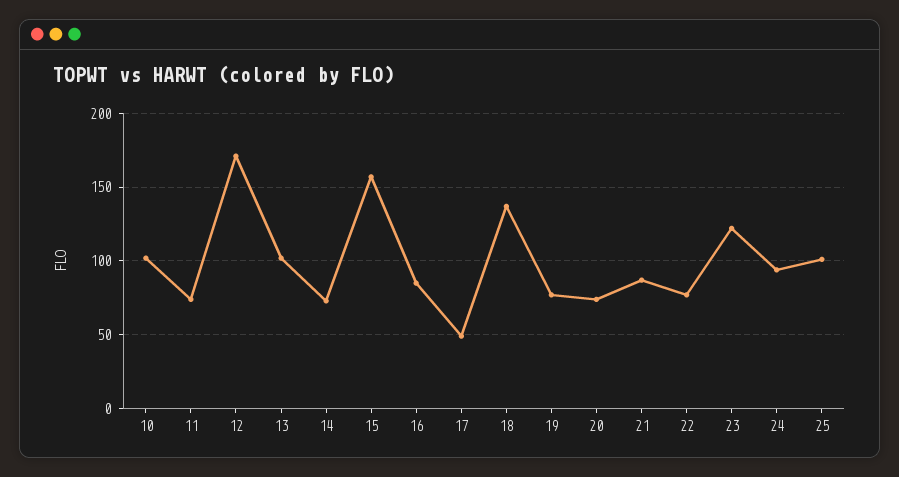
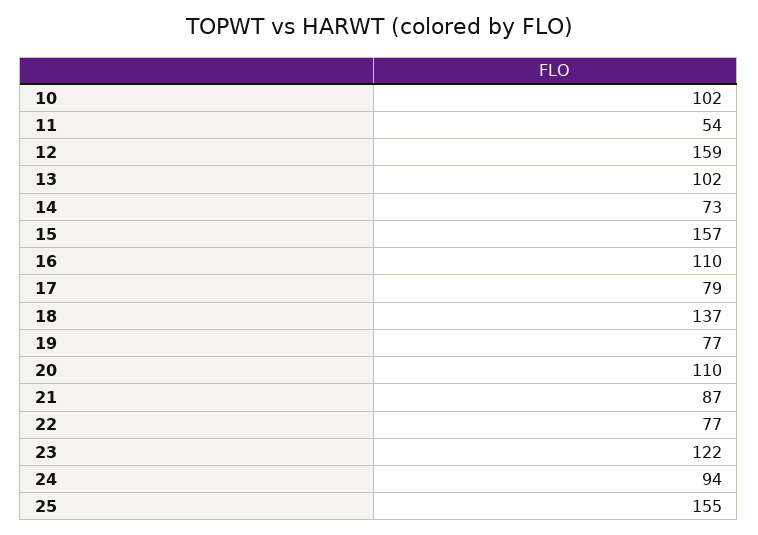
11: 75 -> 54
12: 170 -> 159
16: 85 -> 110
17: 50 -> 79
20: 75 -> 110
25: 100 -> 155

